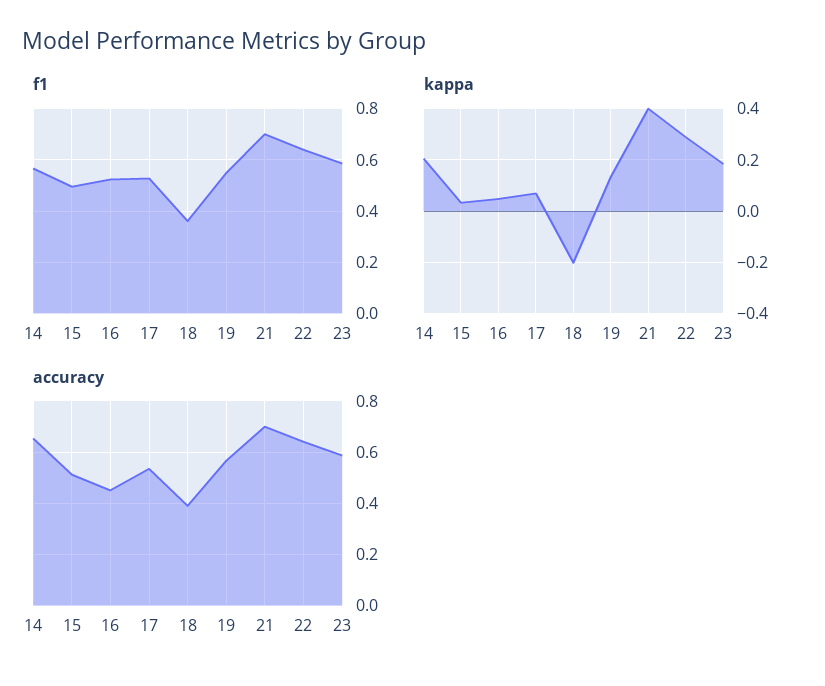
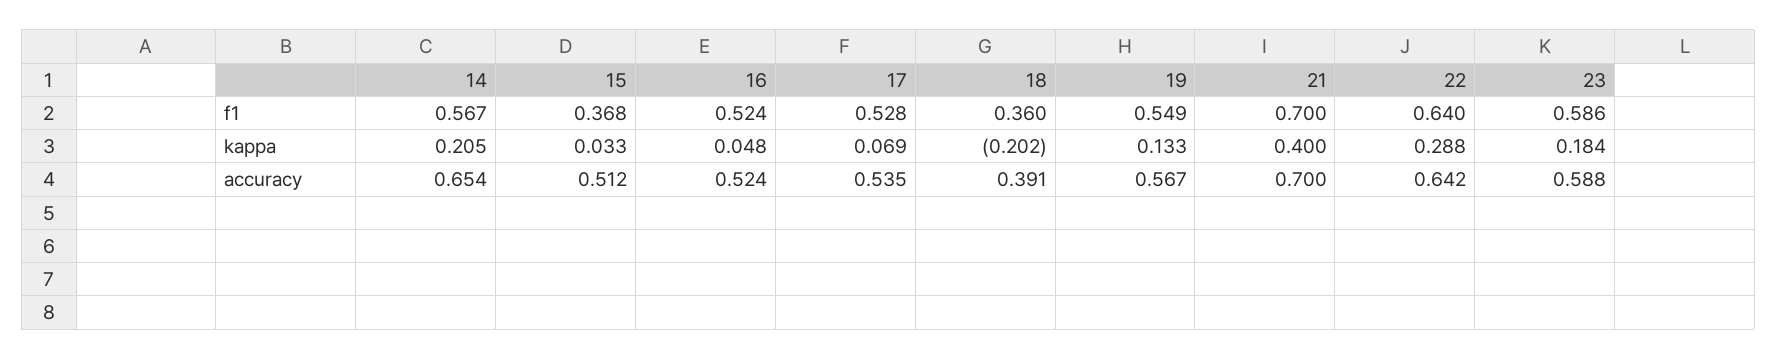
f1, 15: 0.5 -> 0.368
accuracy, 16: 0.45 -> 0.524

